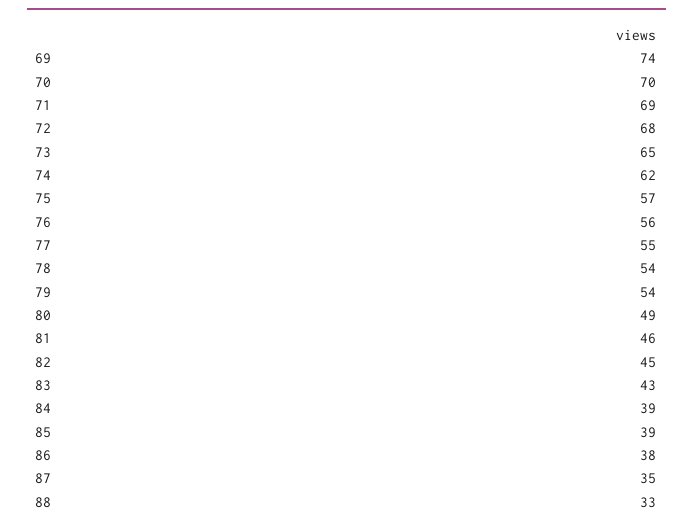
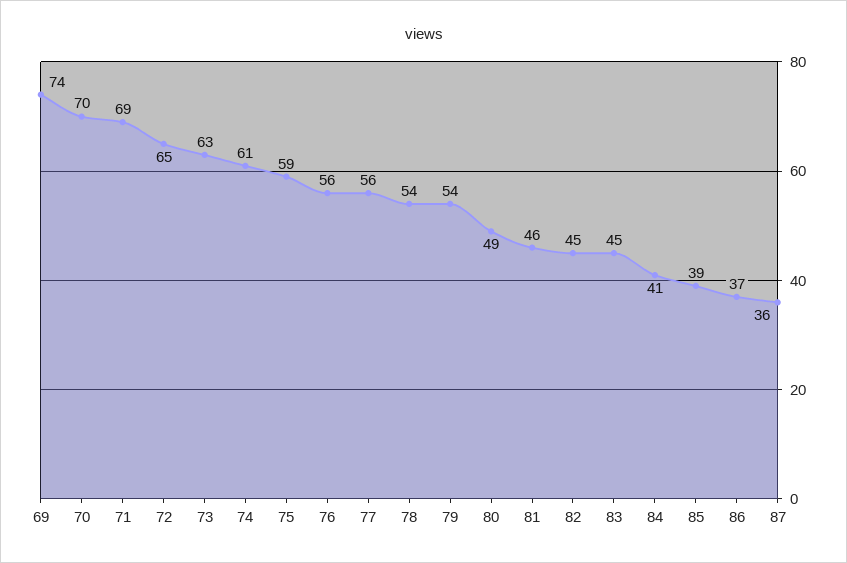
72: 68 -> 65
73: 65 -> 63
74: 62 -> 61
75: 57 -> 59
77: 55 -> 56
83: 43 -> 45
84: 39 -> 41
86: 38 -> 37
87: 35 -> 36
88: 33 -> none

